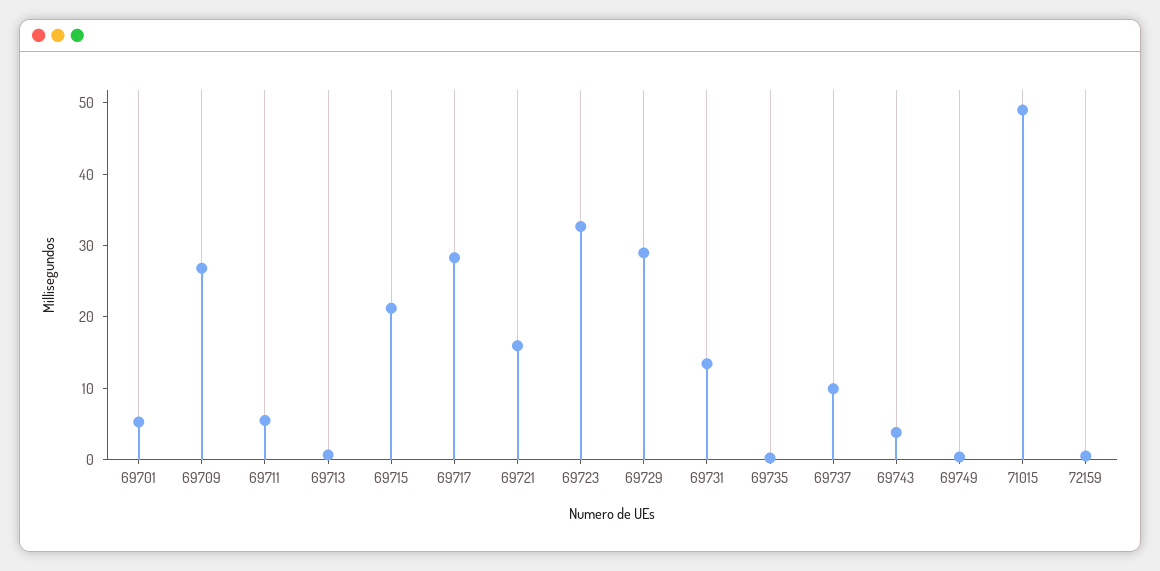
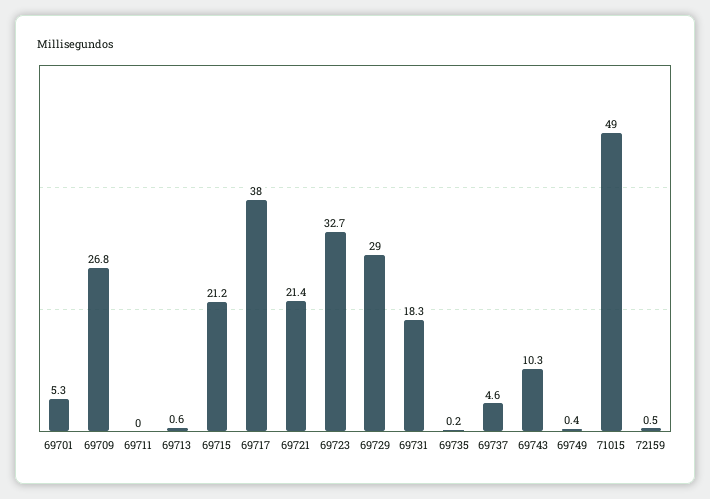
69711: 6 -> 0
69717: 28 -> 38
69721: 16 -> 21.4
69731: 14 -> 18.3
69737: 10 -> 4.6
69743: 4 -> 10.3

